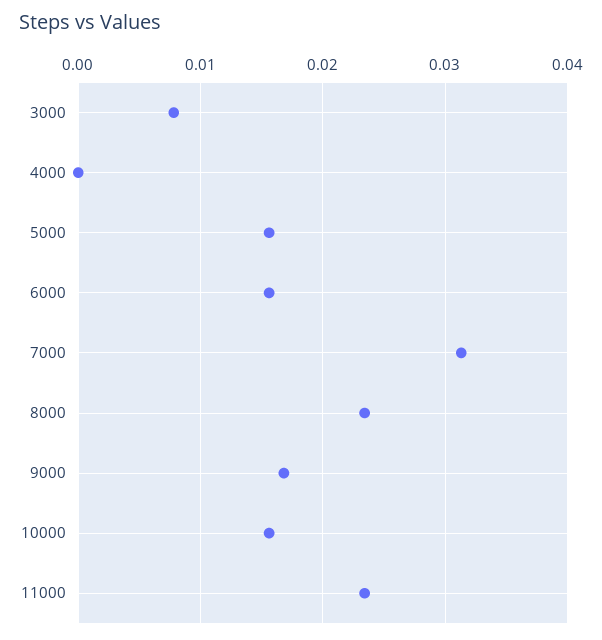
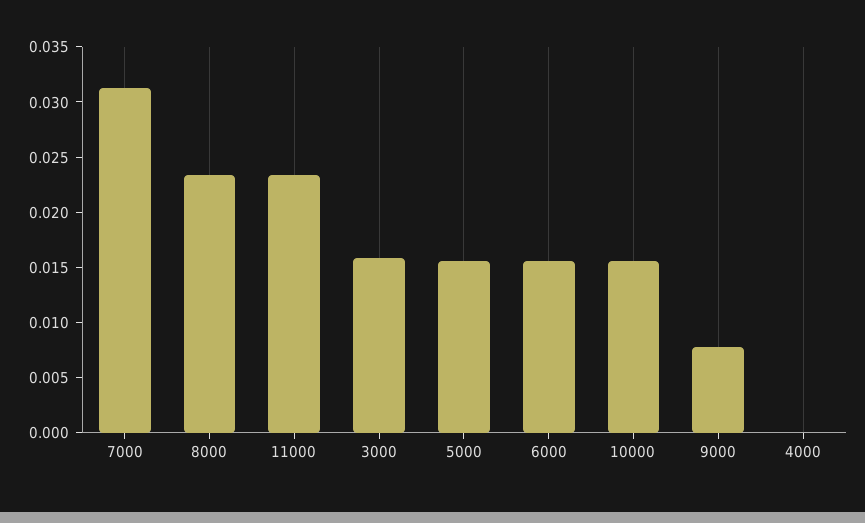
3000: 0.008 -> 0.016
9000: 0.017 -> 0.008

